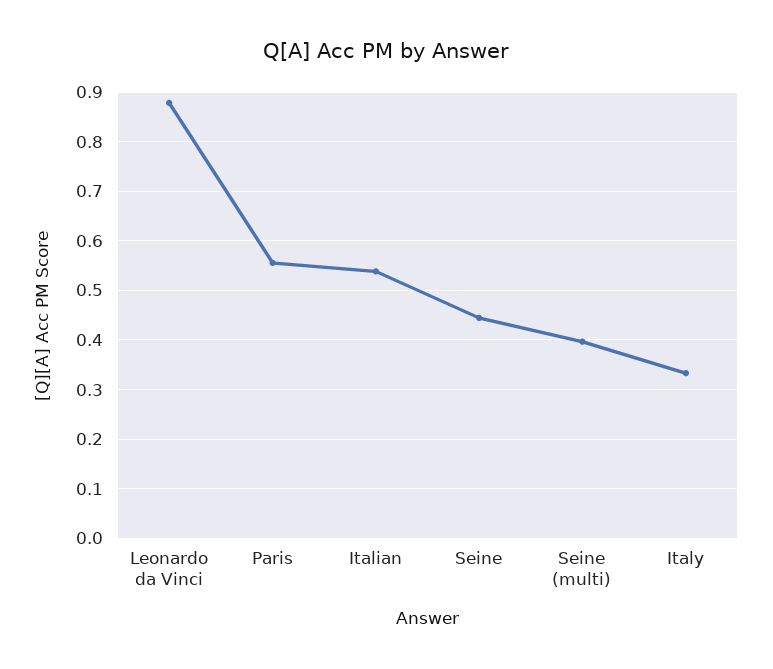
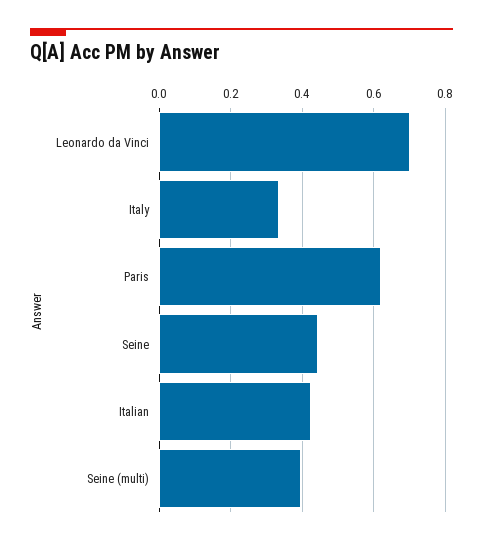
Leonardo da Vinci: 0.88 -> 0.7
Paris: 0.56 -> 0.62
Italian: 0.54 -> 0.42

